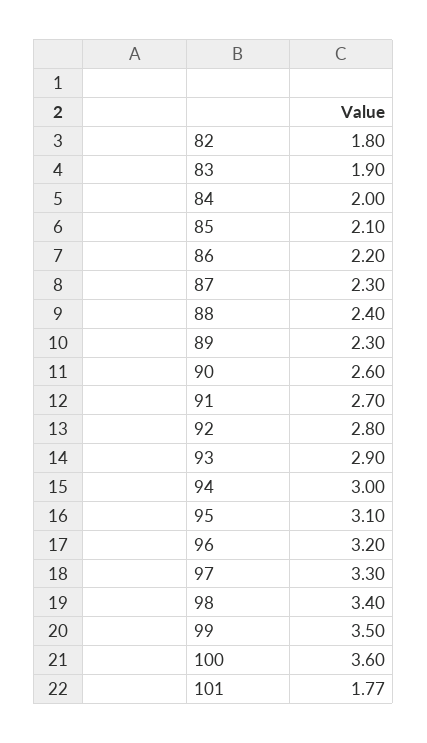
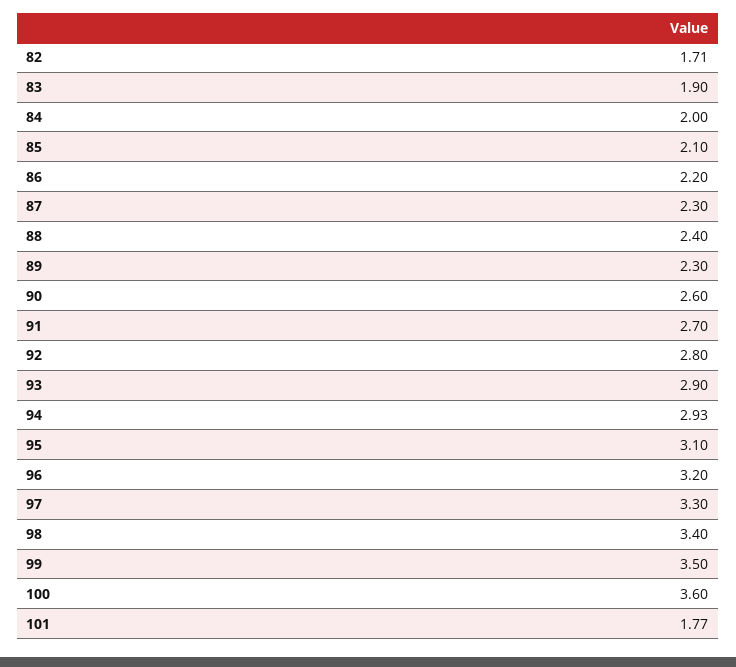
82: 1.8 -> 1.71
94: 3 -> 2.93

